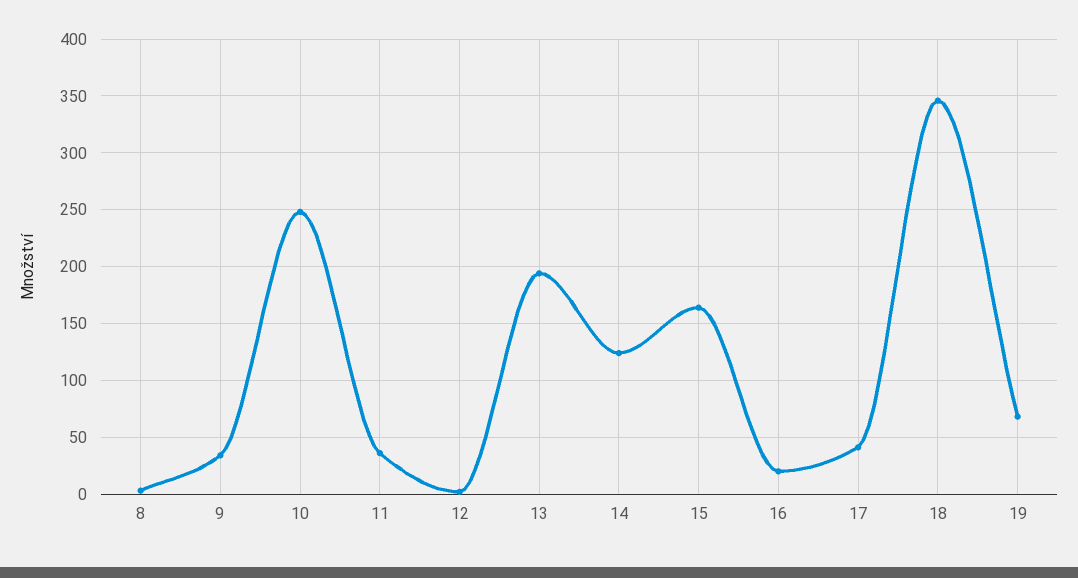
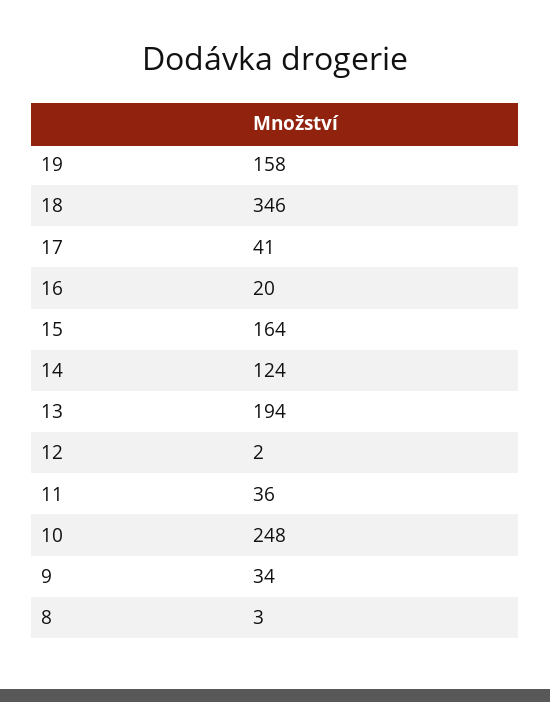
19: 70 -> 158

